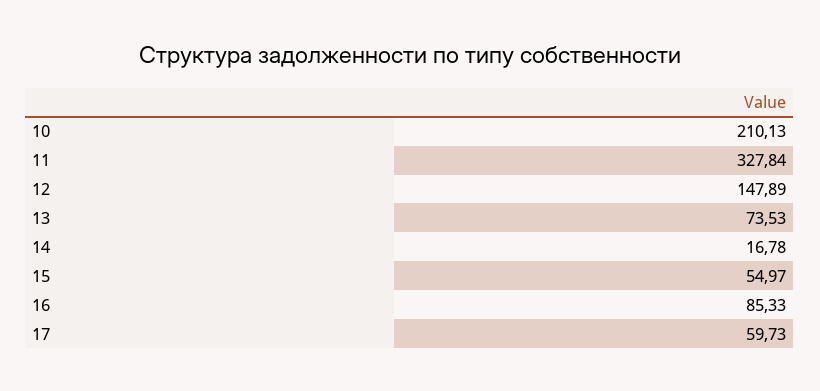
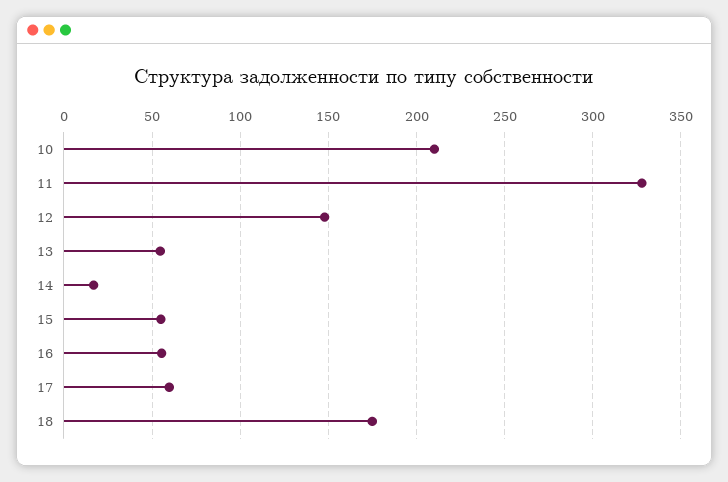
13: 73.53 -> 55
16: 85.33 -> 55
18: none -> 175

